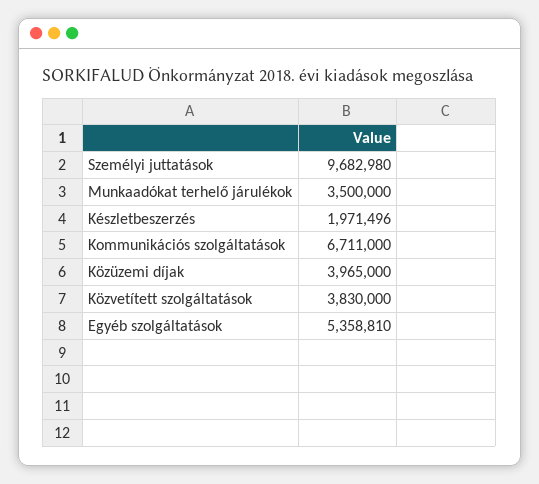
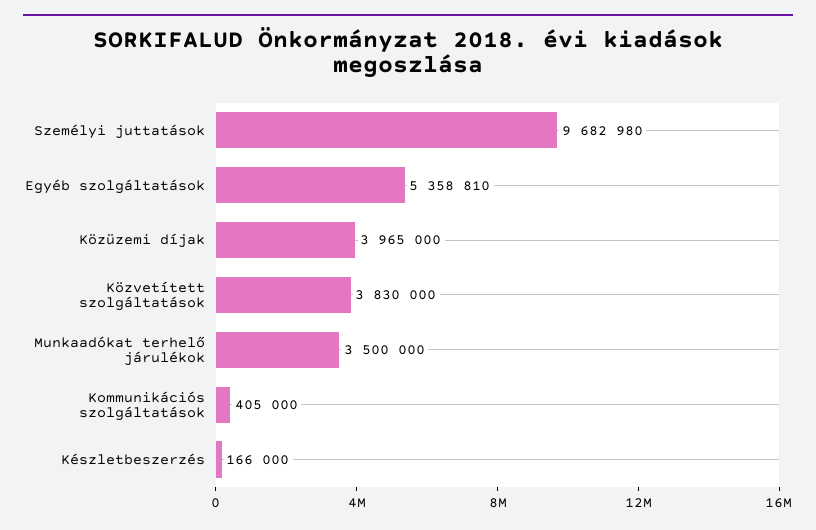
Készletbeszerzés: 1971496 -> 166000
Kommunikációs szolgáltatások: 6711000 -> 405000

